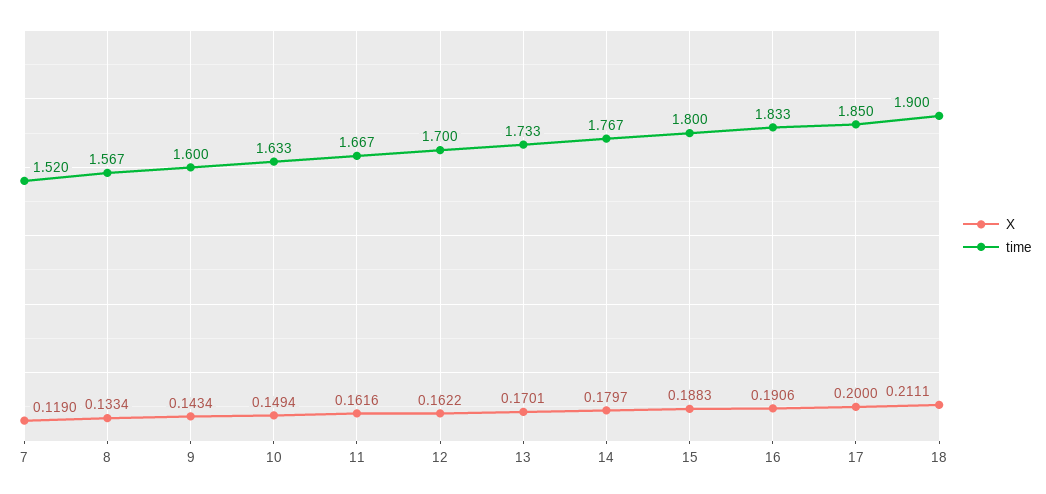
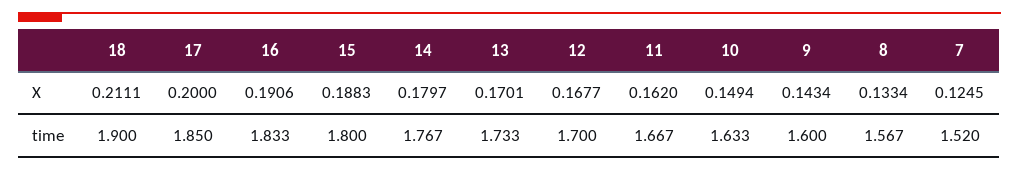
X, 7: 0.119 -> 0.1245
X, 11: 0.1616 -> 0.162
X, 12: 0.1622 -> 0.1677

